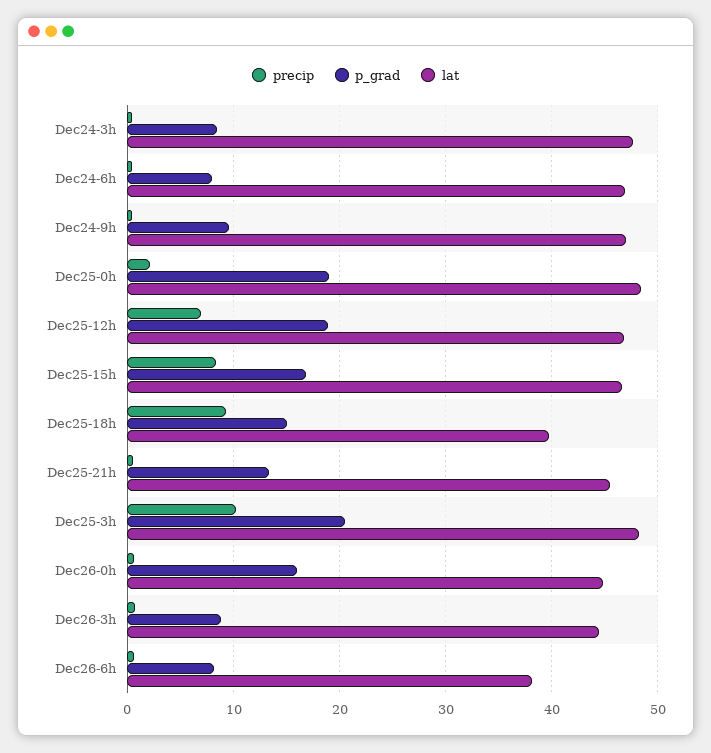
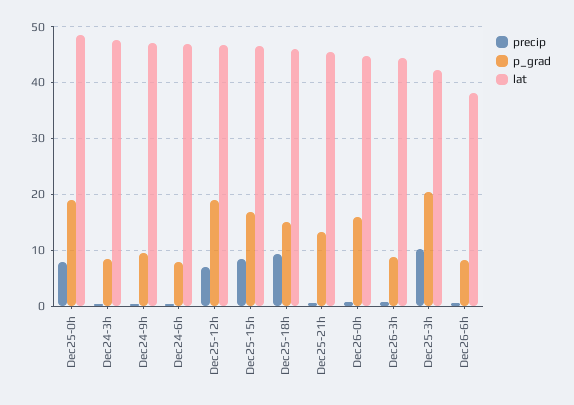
precip, Dec25-0h: 2 -> 8
lat, Dec25-18h: 40 -> 46
lat, Dec25-3h: 48 -> 42

